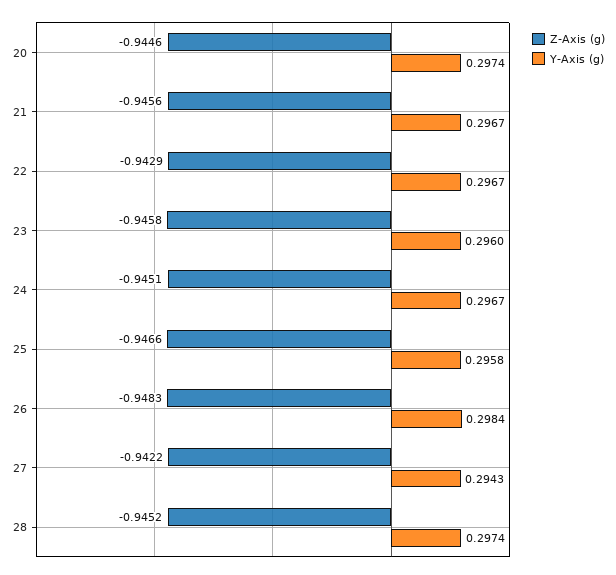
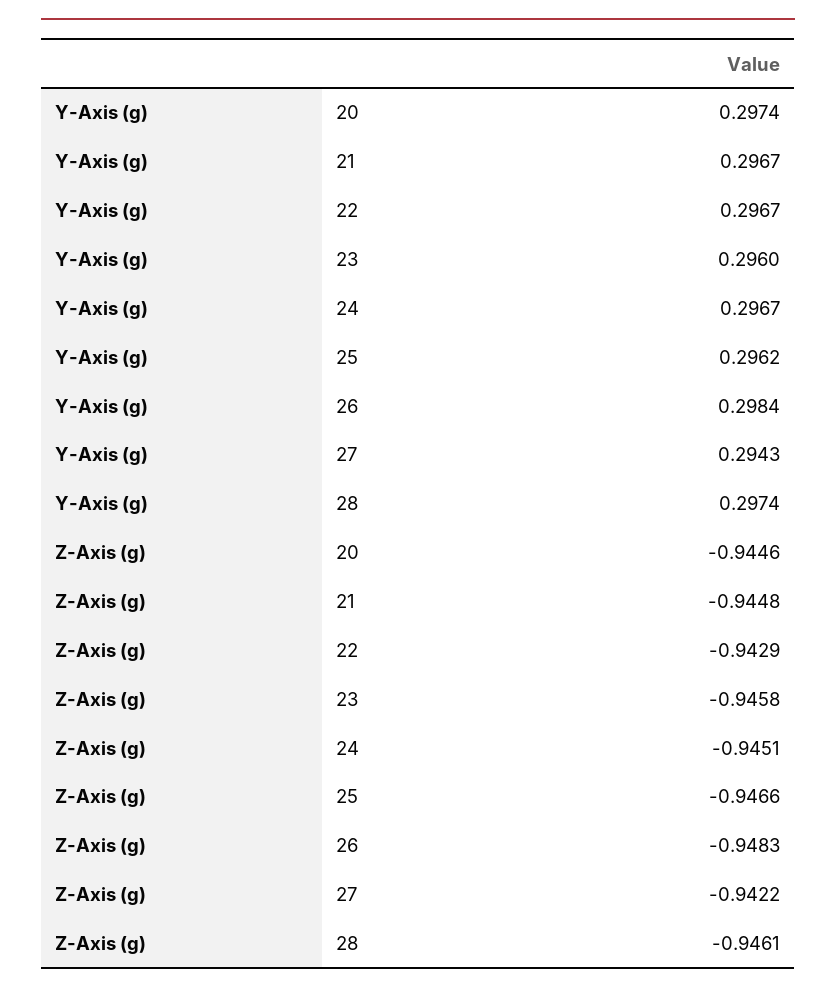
Z-Axis (g), 21: -0.9456 -> -0.9448
Y-Axis (g), 25: 0.2958 -> 0.2962
Z-Axis (g), 28: -0.9452 -> -0.9461

